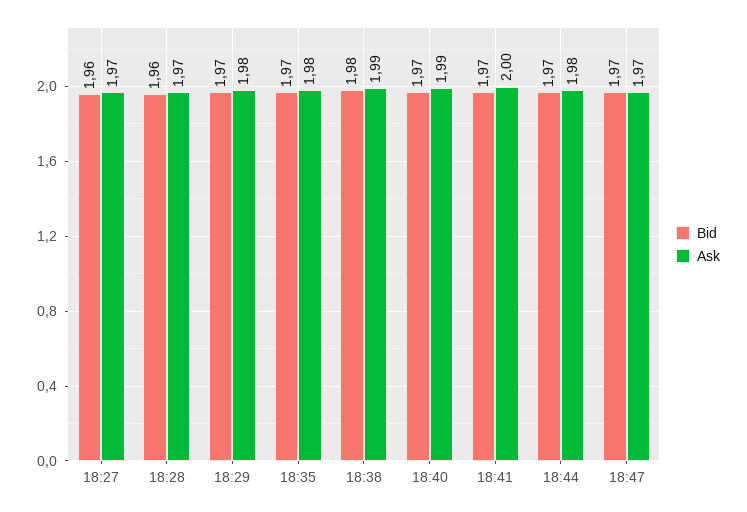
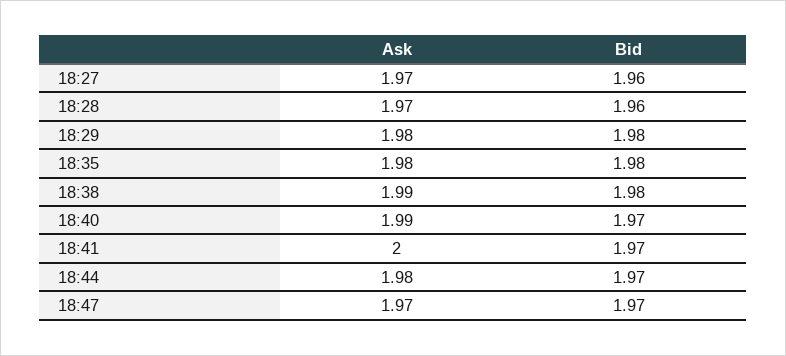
Bid, 18:29: 1.97 -> 1.98
Bid, 18:35: 1.97 -> 1.98

